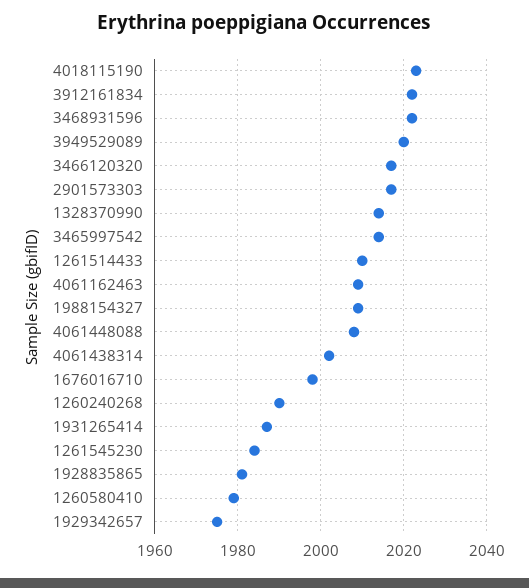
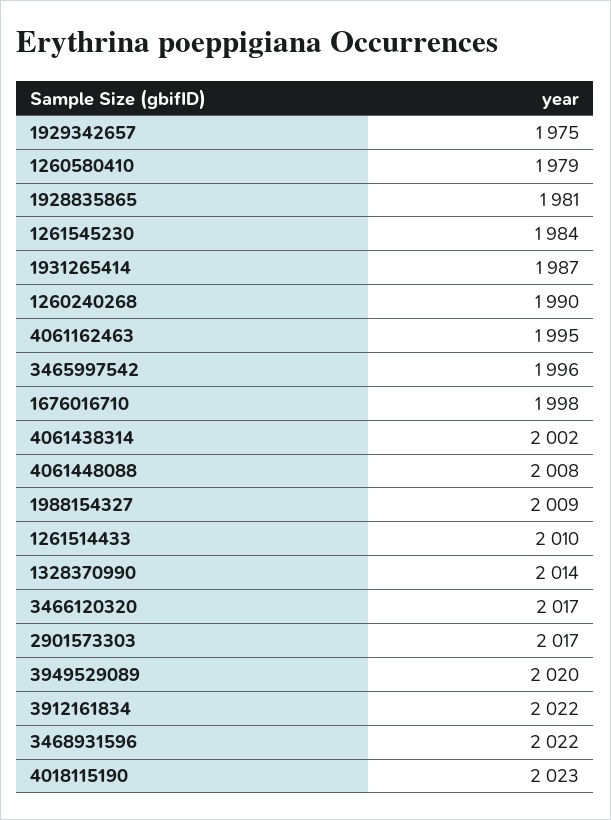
3465997542: 2015 -> 1996
4061162463: 2010 -> 1995

